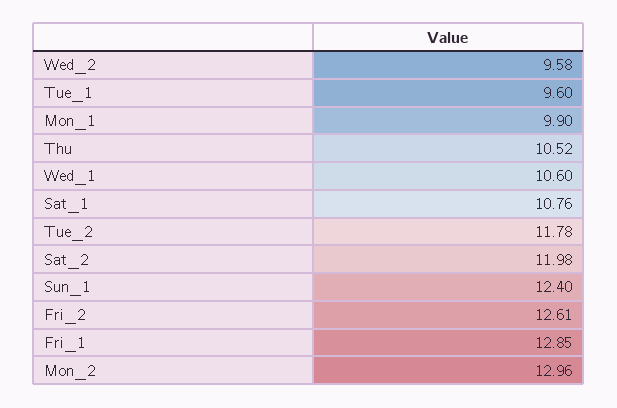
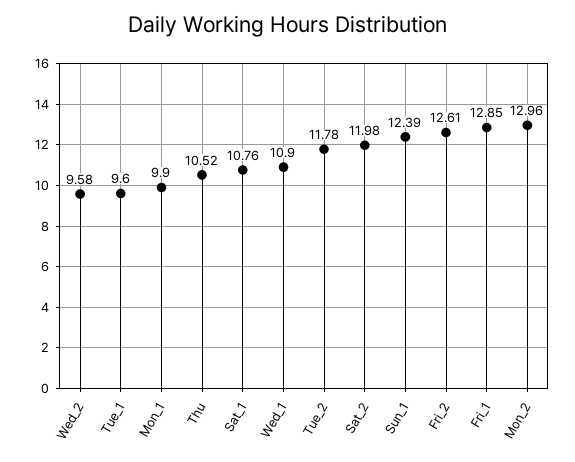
Wed_1: 10.6 -> 10.9
Sun_1: 12.4 -> 12.39

